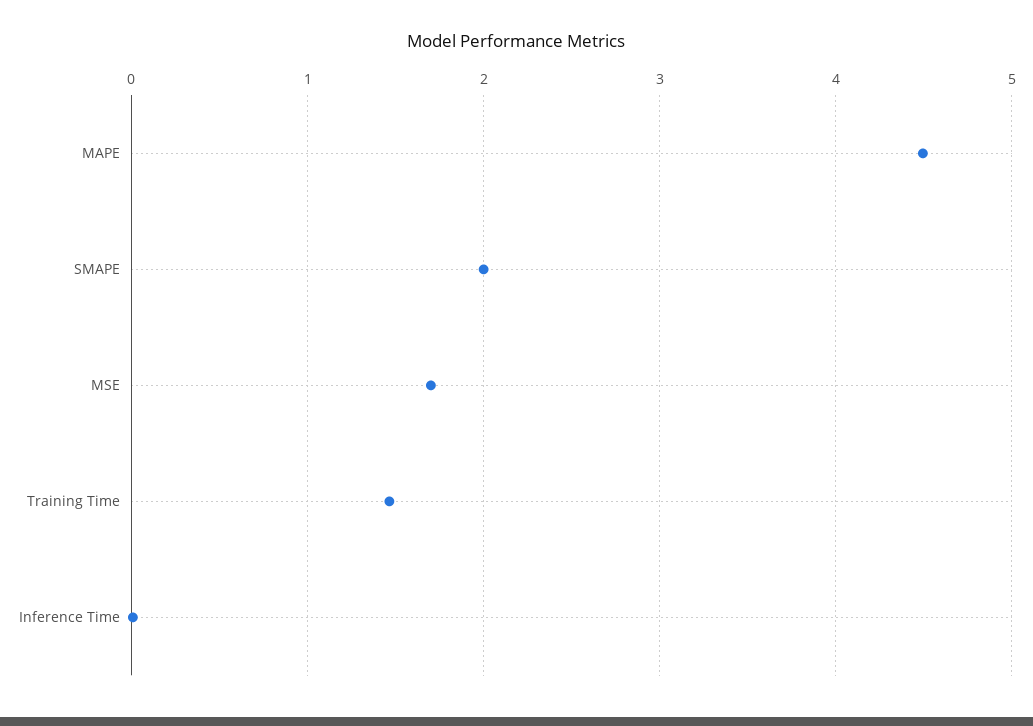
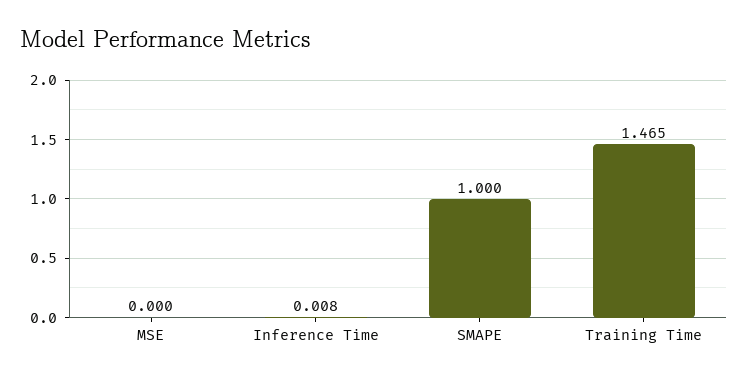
MAPE: 4.5 -> none
SMAPE: 2 -> 1
MSE: 1.7 -> 0

